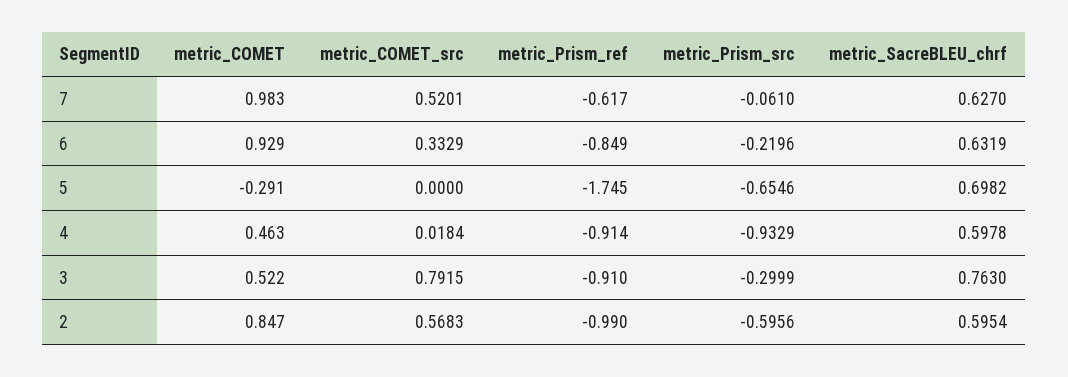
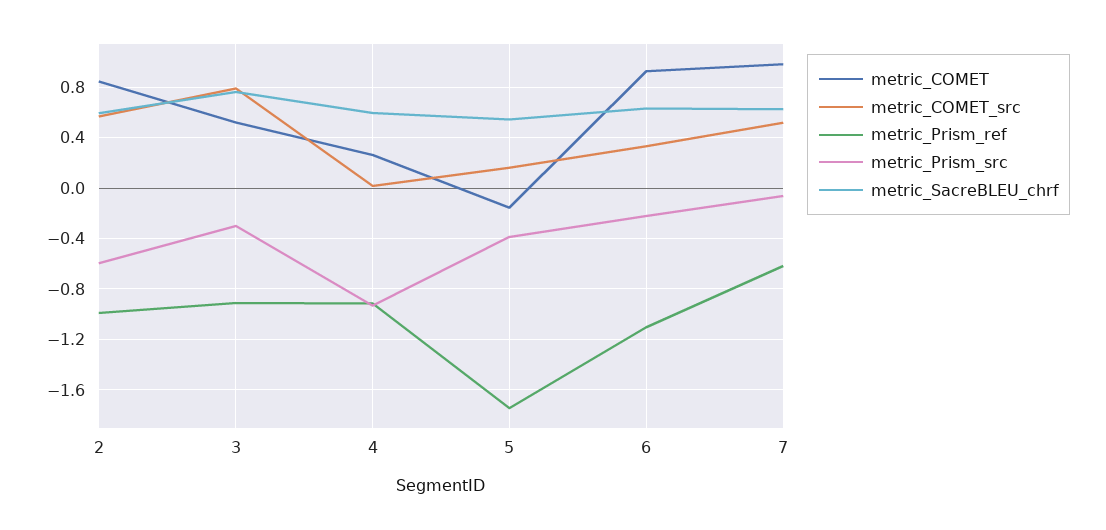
metric_Prism_ref, 6: -0.849 -> -1.1
metric_COMET, 5: -0.291 -> -0.15
metric_COMET_src, 5: 0 -> 0.15
metric_Prism_src, 5: -0.6546 -> -0.4
metric_SacreBLEU_chrf, 5: 0.6982 -> 0.55
metric_COMET, 4: 0.463 -> 0.25

